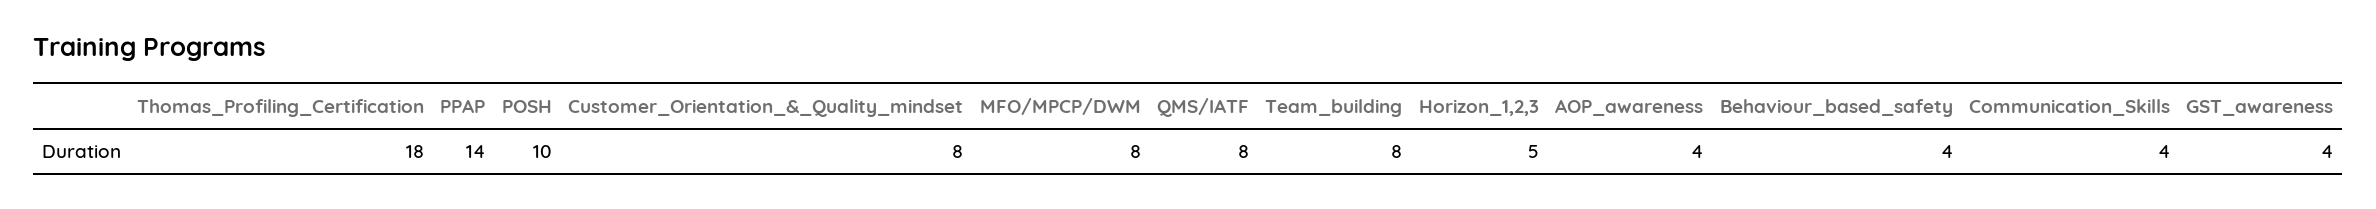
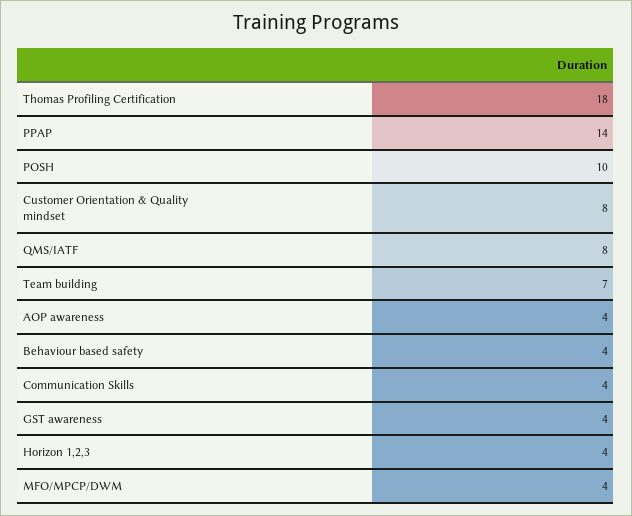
MFO/MPCP/DWM: 8 -> 4
Team_building: 8 -> 7
Horizon_1,2,3: 5 -> 4

